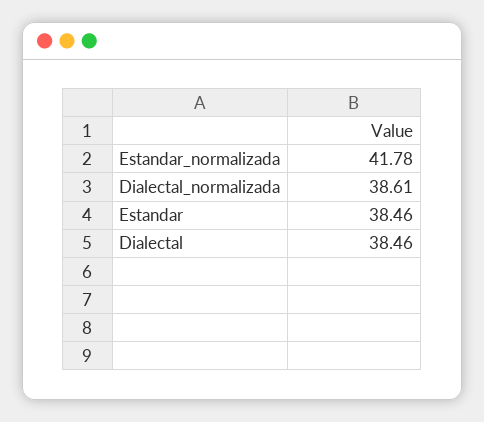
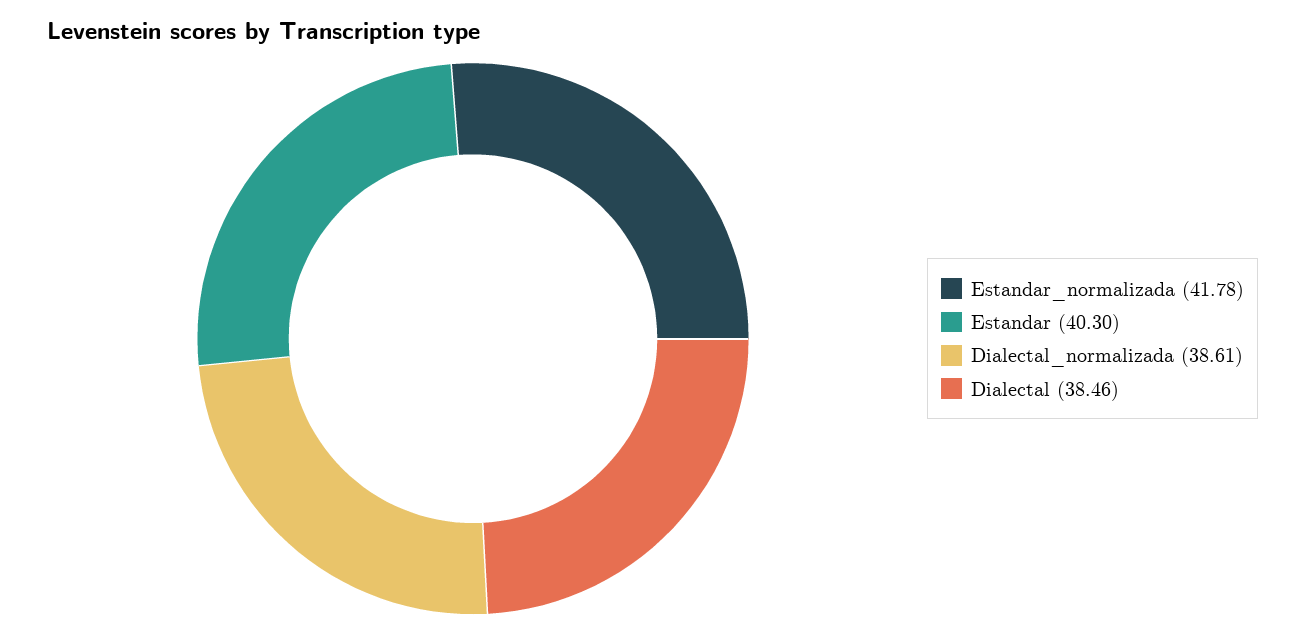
Estandar: 38.46 -> 40.3

